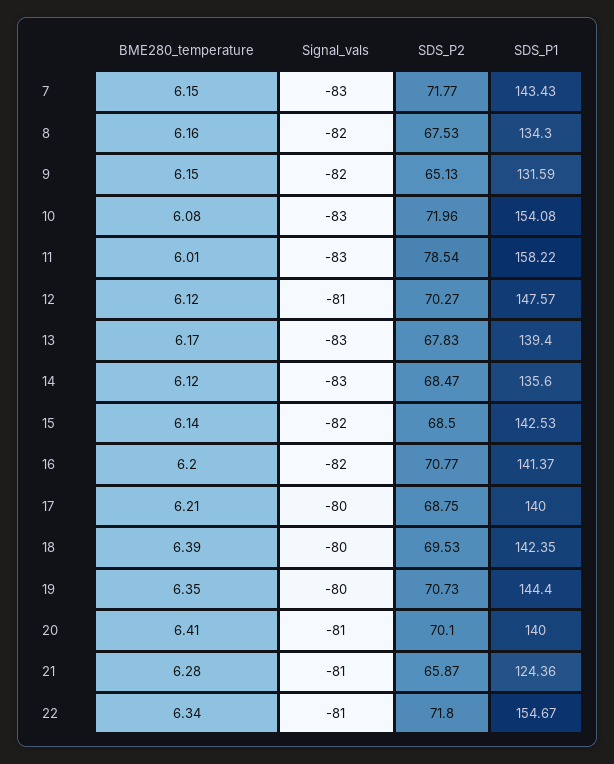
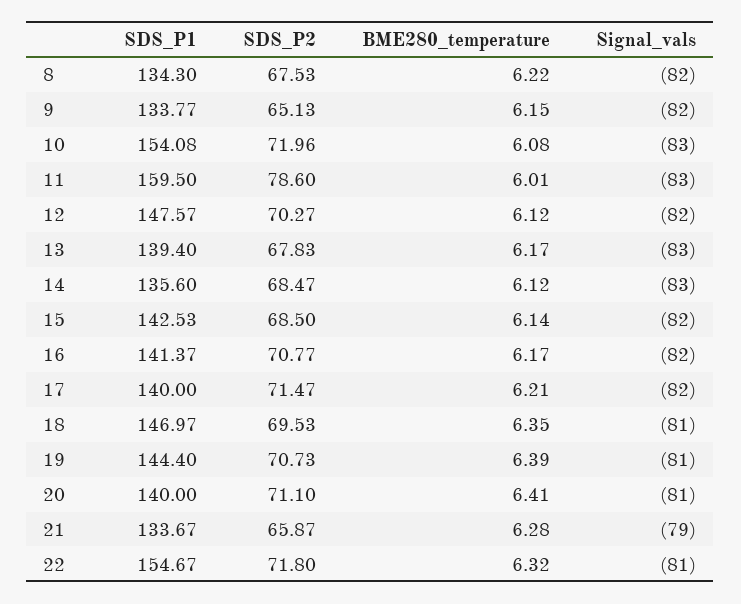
BME280_temperature, 7: 6.15 -> none
Signal_vals, 7: -83 -> none
SDS_P2, 7: 71.77 -> none
SDS_P1, 7: 143.43 -> none
BME280_temperature, 8: 6.16 -> 6.22
SDS_P1, 9: 131.59 -> 133.77
SDS_P2, 11: 78.54 -> 78.6
SDS_P1, 11: 158.22 -> 159.5
Signal_vals, 12: -81 -> -82
BME280_temperature, 16: 6.2 -> 6.17
Signal_vals, 17: -80 -> -82
SDS_P2, 17: 68.75 -> 71.47
BME280_temperature, 18: 6.39 -> 6.35
Signal_vals, 18: -80 -> -81
SDS_P1, 18: 142.35 -> 146.97
BME280_temperature, 19: 6.35 -> 6.39
Signal_vals, 19: -80 -> -81
SDS_P2, 20: 70.1 -> 71.1
Signal_vals, 21: -81 -> -79
SDS_P1, 21: 124.36 -> 133.67
BME280_temperature, 22: 6.34 -> 6.32

